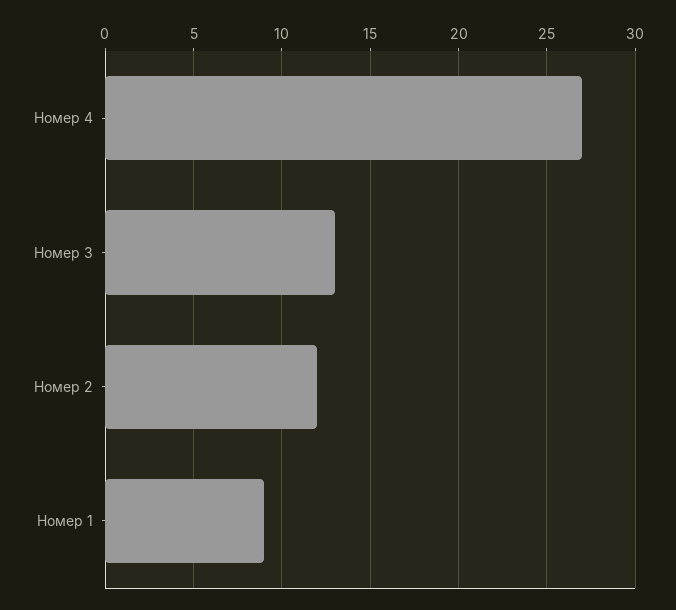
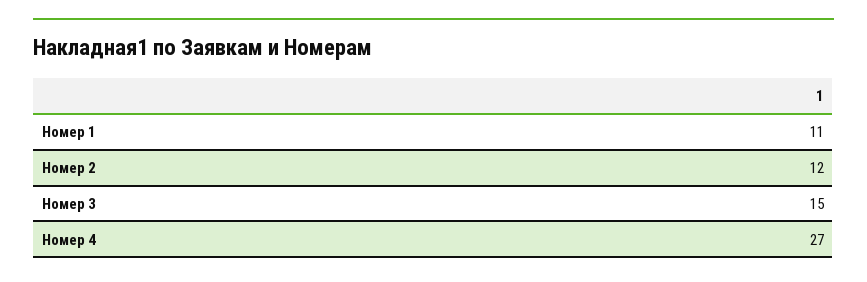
Номер 3: 13 -> 15
Номер 1: 9 -> 11

